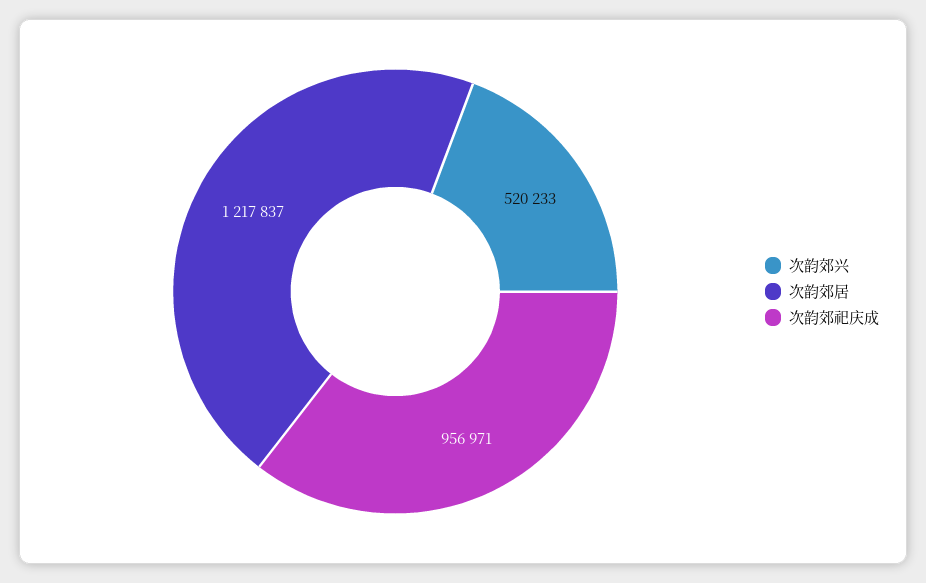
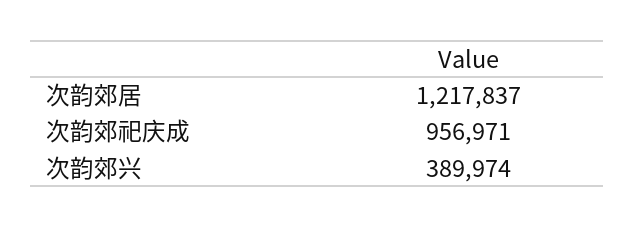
次韵郊兴: 520233 -> 389974

